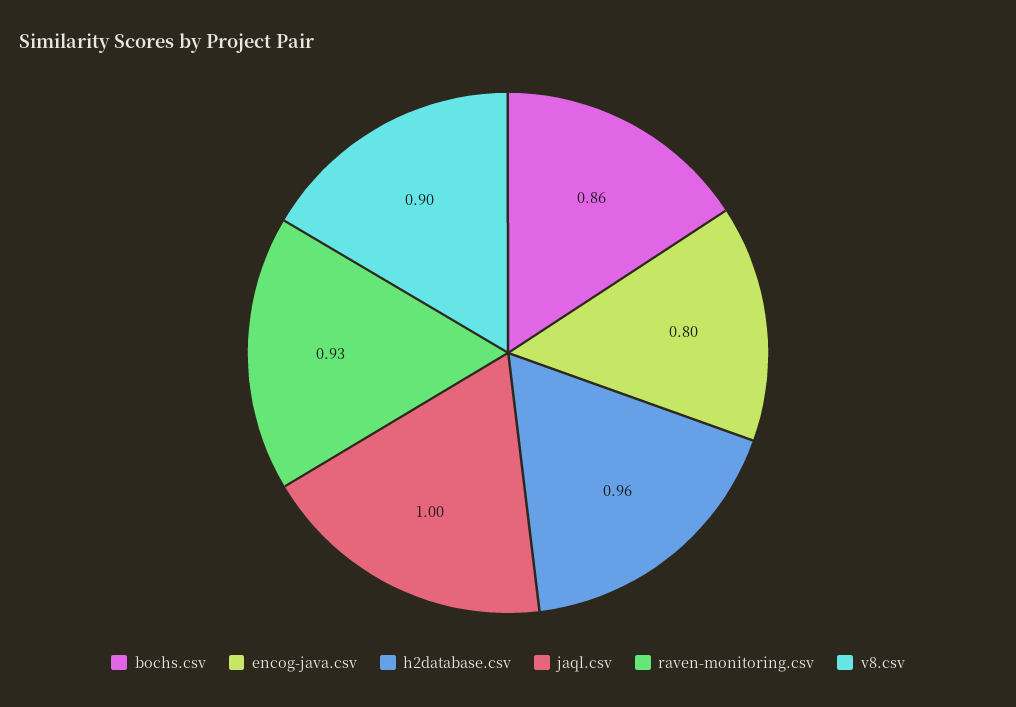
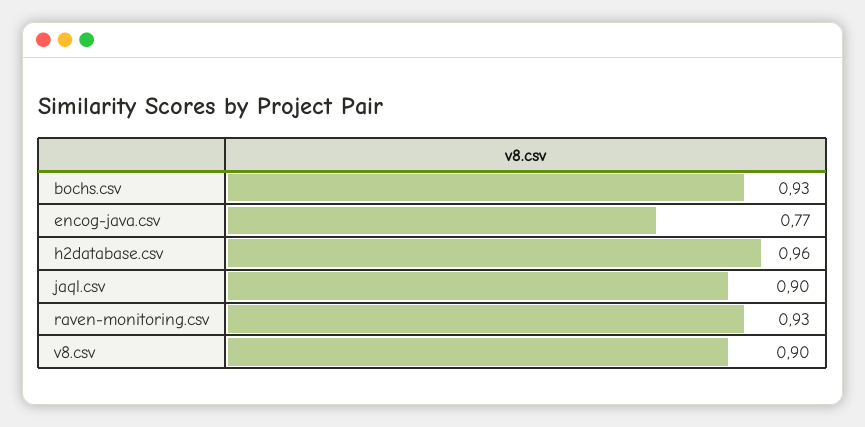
bochs.csv: 0.86 -> 0.93
encog-java.csv: 0.8 -> 0.77
jaql.csv: 1 -> 0.9

